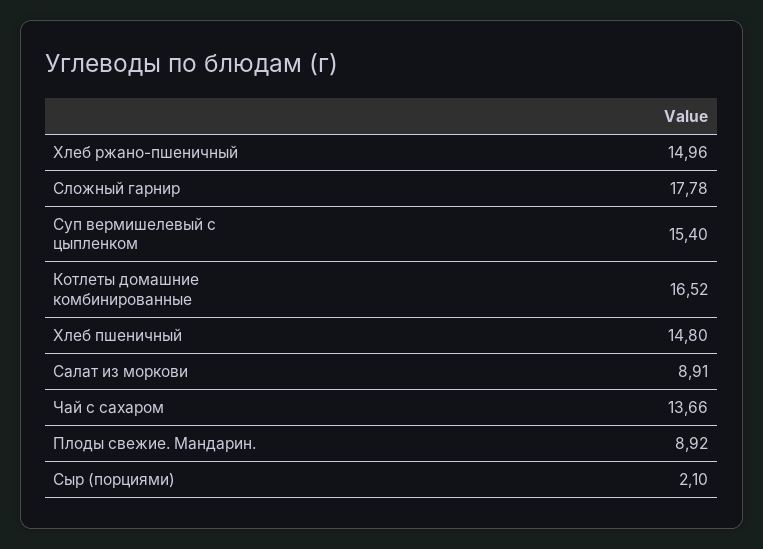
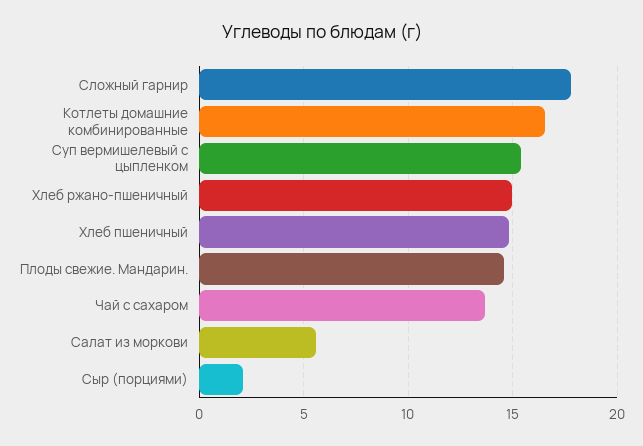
Салат из моркови: 8.91 -> 5.5
Плоды свежие. Мандарин.: 8.92 -> 14.5

